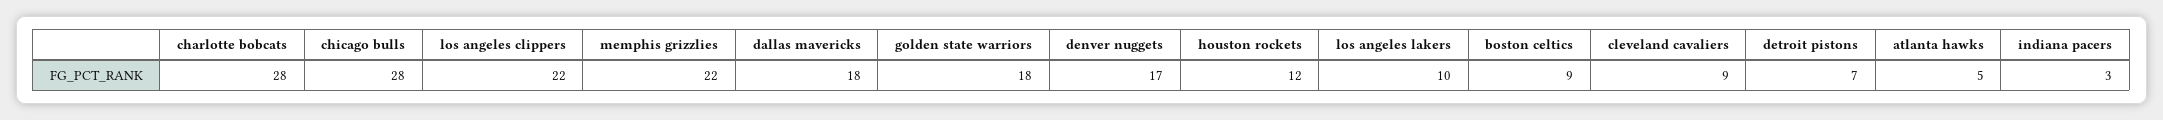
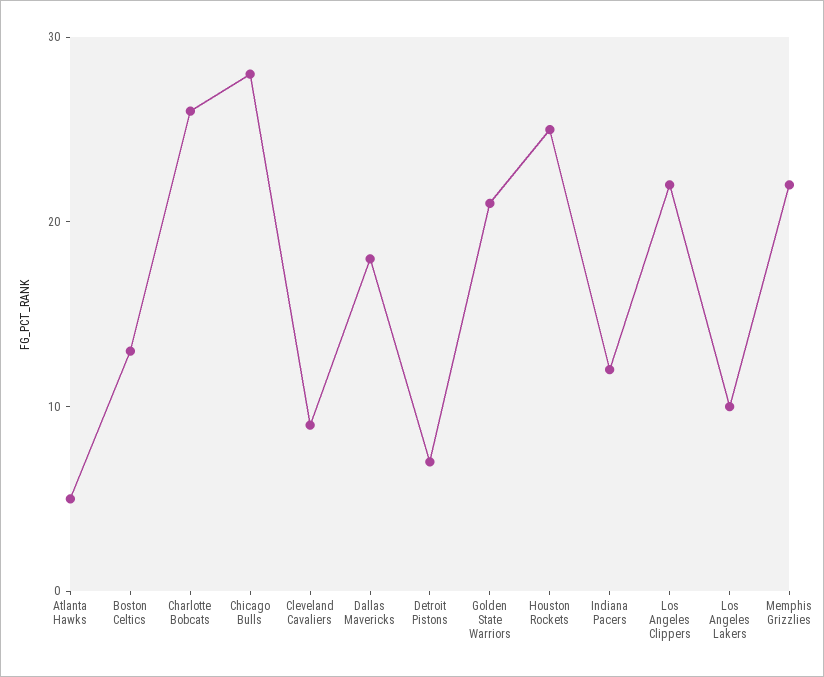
charlotte bobcats: 28 -> 26
golden state warriors: 18 -> 21
denver nuggets: 17 -> none
houston rockets: 12 -> 25
boston celtics: 9 -> 13
indiana pacers: 3 -> 12

